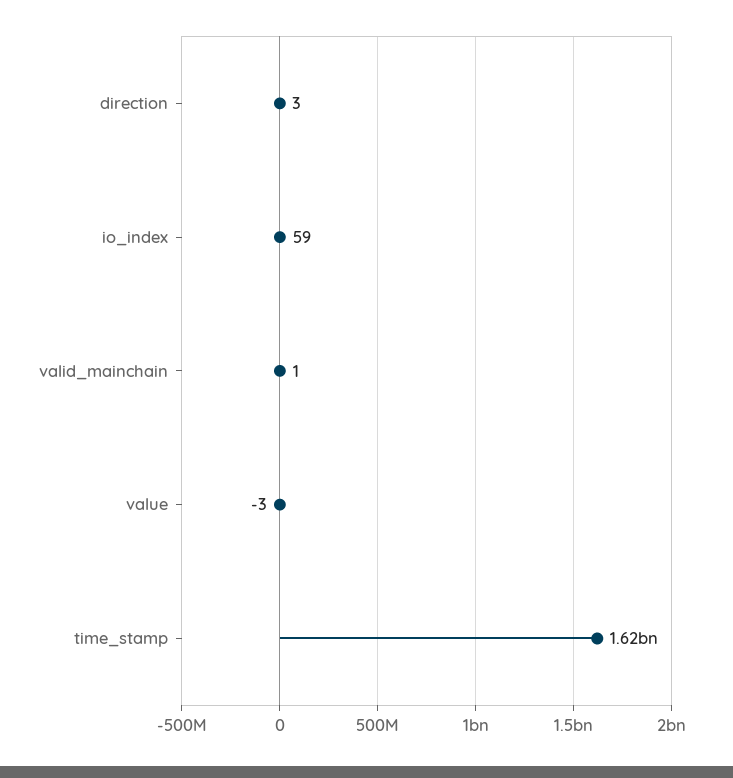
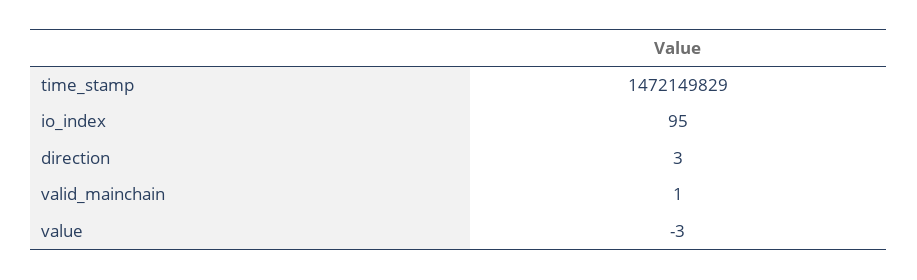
io_index: 59 -> 95
time_stamp: 1620000000 -> 1472149829

